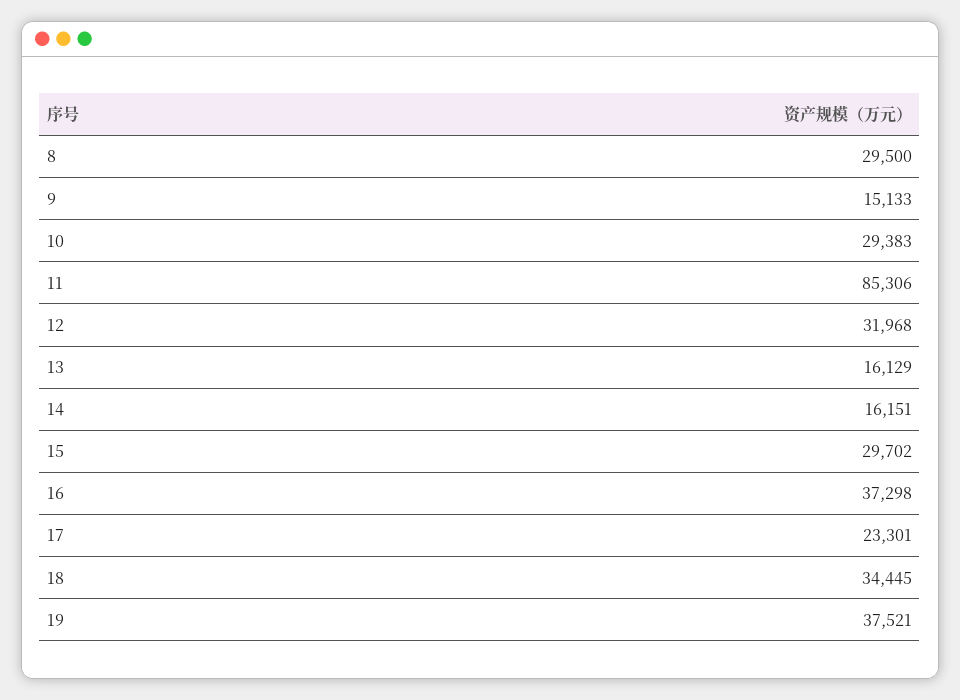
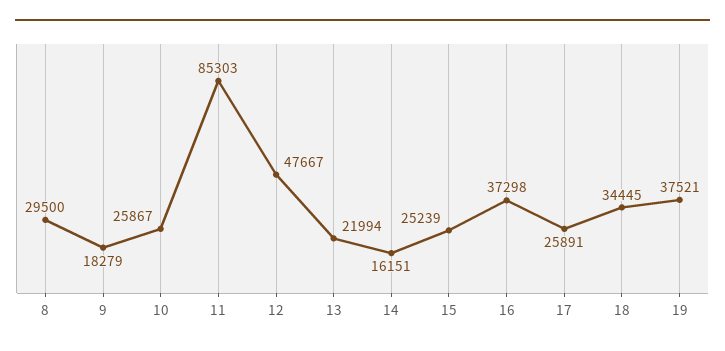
9: 15133 -> 18279
10: 29383 -> 25867
11: 85306 -> 85303
12: 31968 -> 47667
13: 16129 -> 21994
15: 29702 -> 25239
17: 23301 -> 25891

